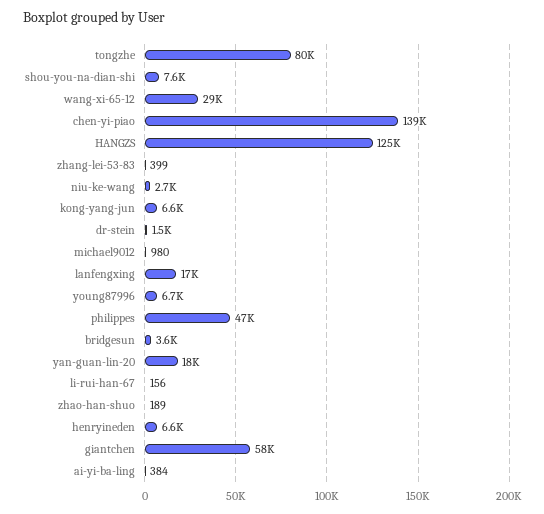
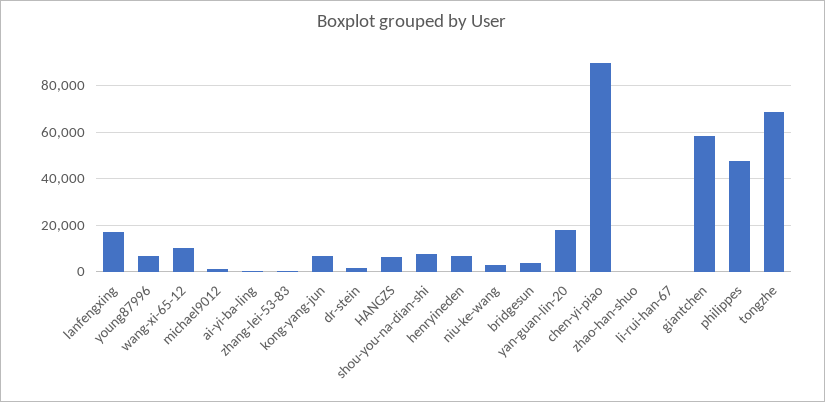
tongzhe: 80000 -> 70000
wang-xi-65-12: 29000 -> 10000
chen-yi-piao: 139000 -> 90000
HANGZS: 125000 -> 5000

